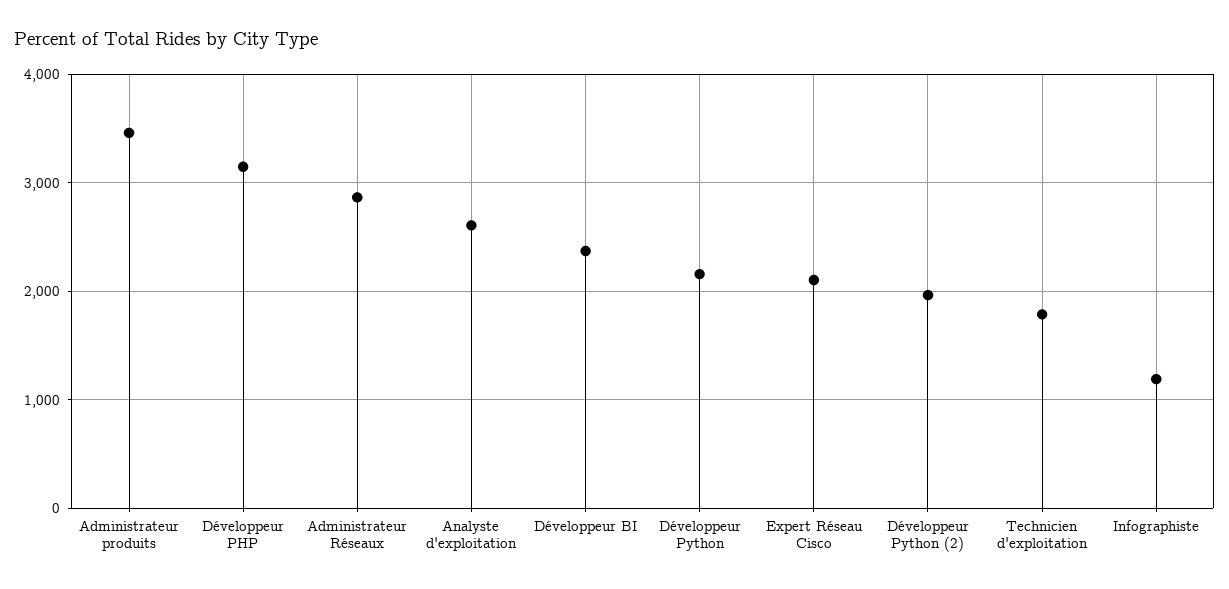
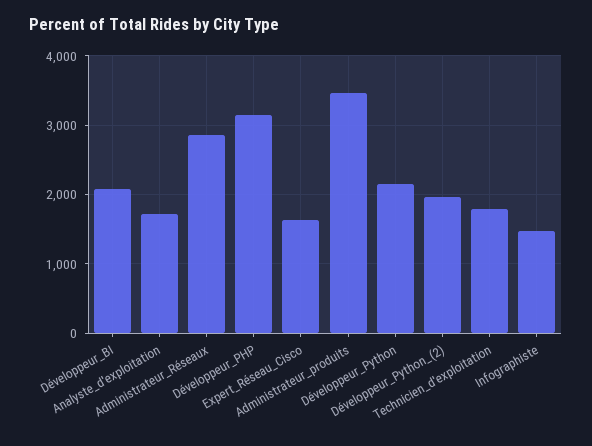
Analyste d'exploitation: 2600 -> 1700
Développeur BI: 2400 -> 2100
Expert Réseau Cisco: 2100 -> 1600
Infographiste: 1200 -> 1500

